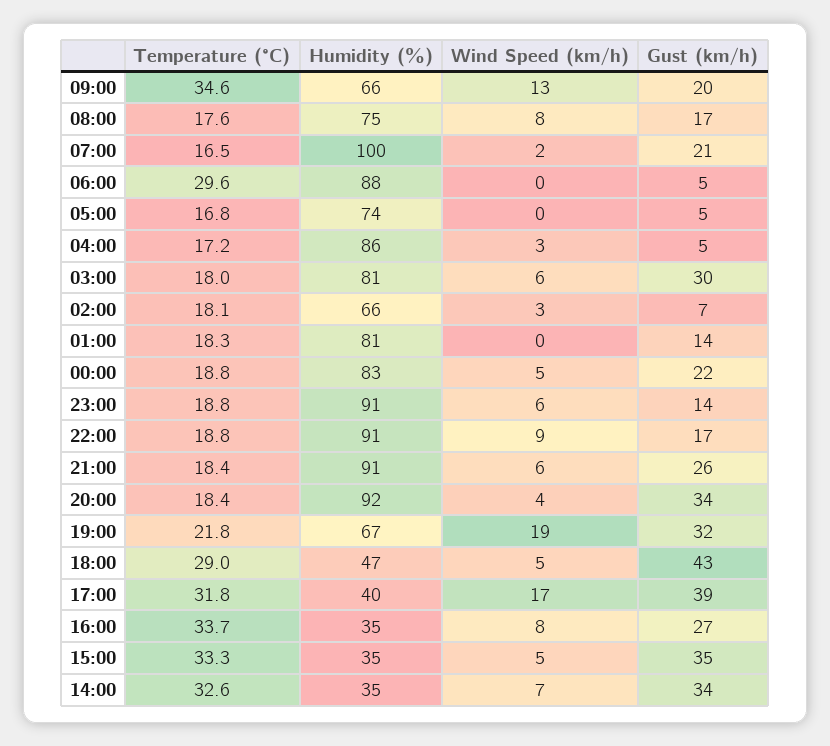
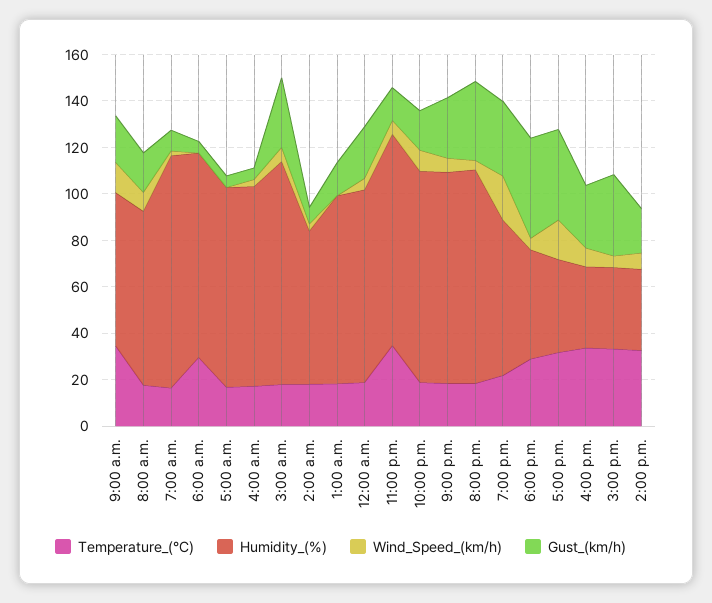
Gust (km/h), 07:00: 21 -> 10
Humidity (%), 05:00: 74 -> 85
Humidity (%), 03:00: 81 -> 95
Temperature (°C), 23:00: 18.8 -> 35
Gust (km/h), 14:00: 34 -> 20

